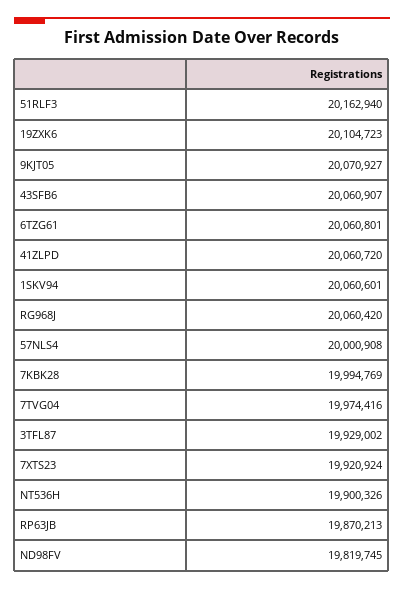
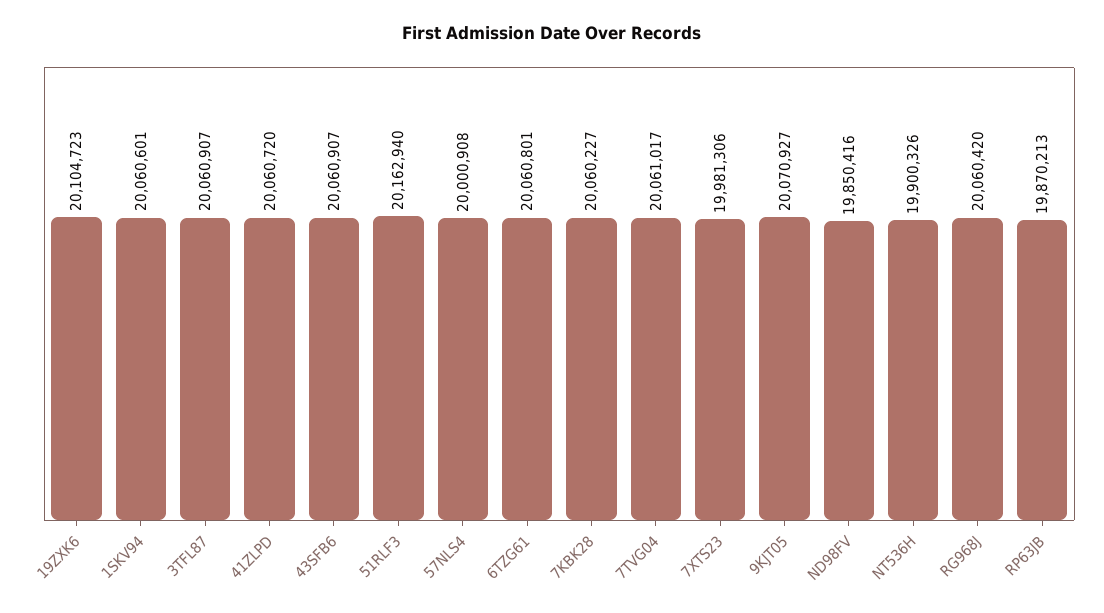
7KBK28: 19994769 -> 20060227
7TVG04: 19974416 -> 20061017
3TFL87: 19929002 -> 20060907
7XTS23: 19920924 -> 19981306
ND98FV: 19819745 -> 19850416

